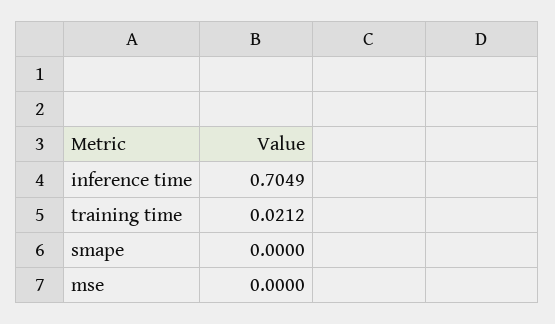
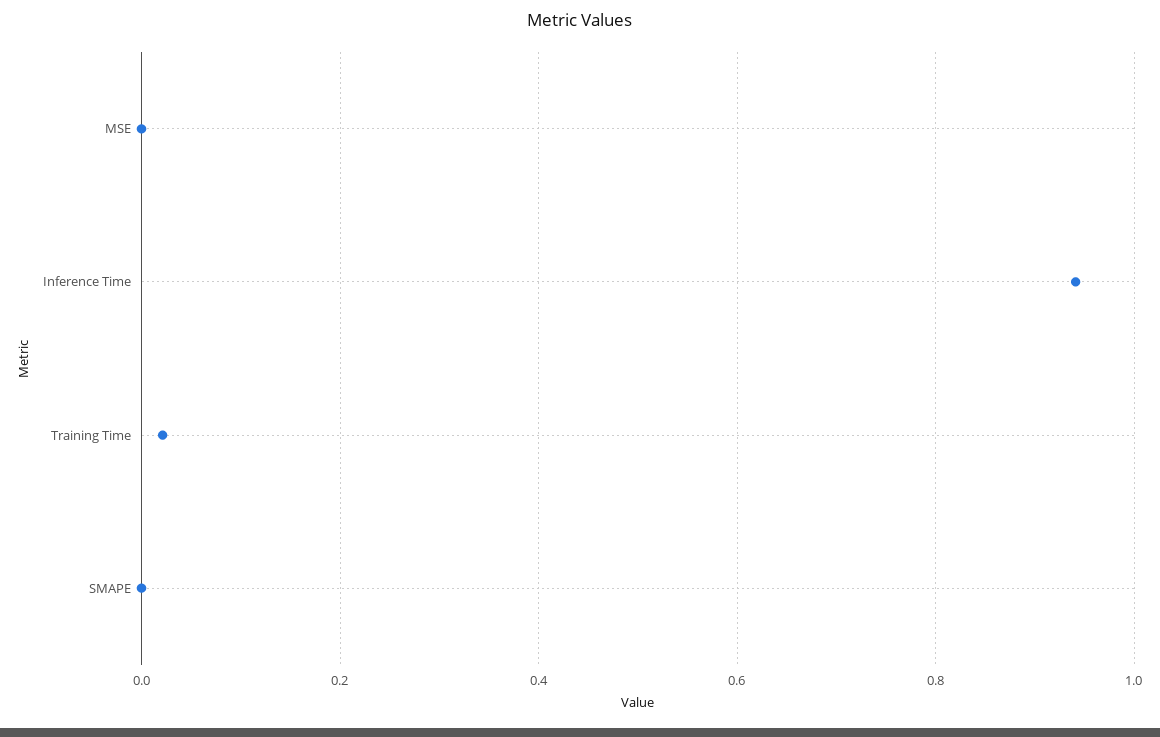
inference time: 0.7049 -> 0.94

